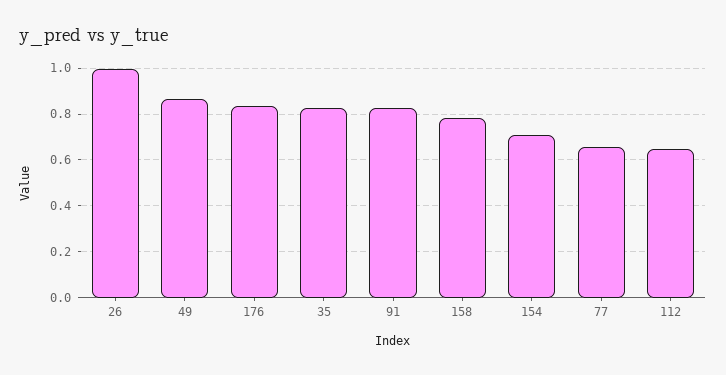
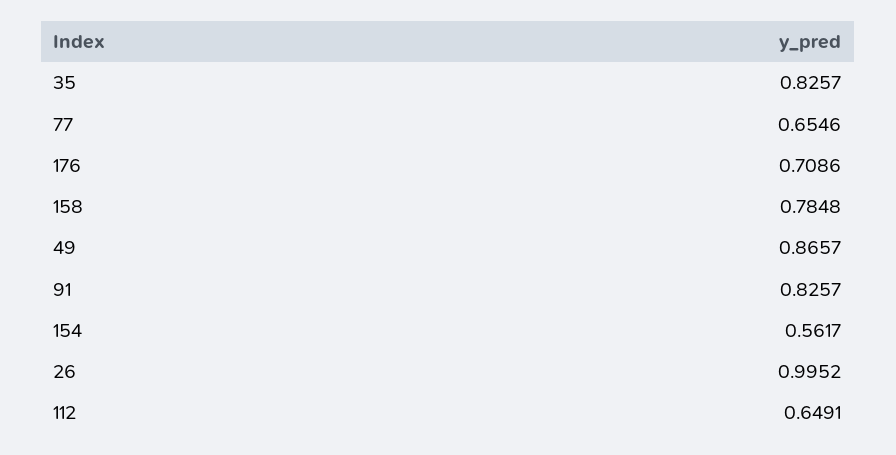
176: 0.85 -> 0.7086
154: 0.7 -> 0.5617

